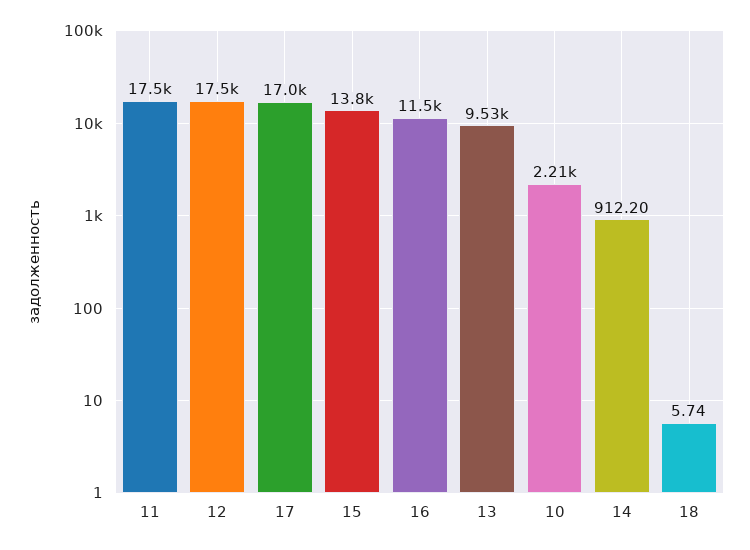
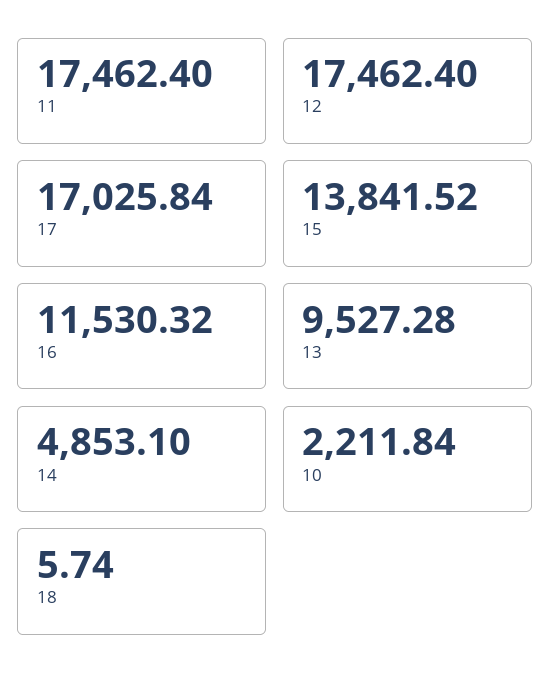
14: 912.2 -> 4853.1

